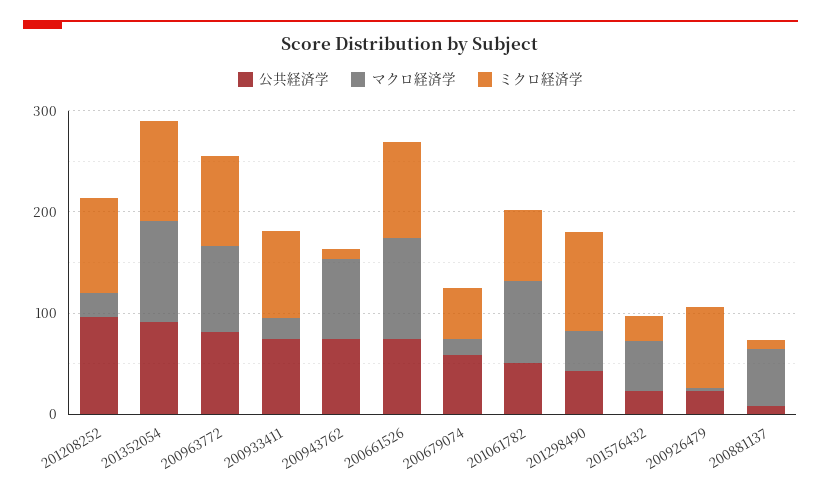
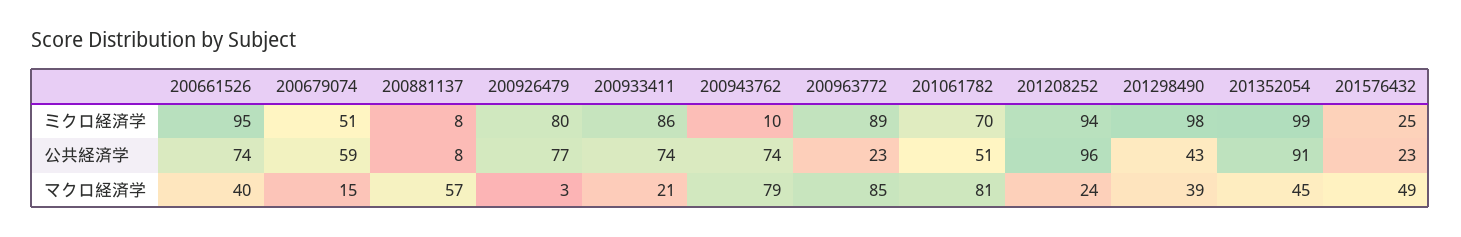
マクロ経済学, 201352054: 100 -> 45
公共経済学, 200963772: 80 -> 23
マクロ経済学, 200661526: 100 -> 40
公共経済学, 200926479: 20 -> 77

